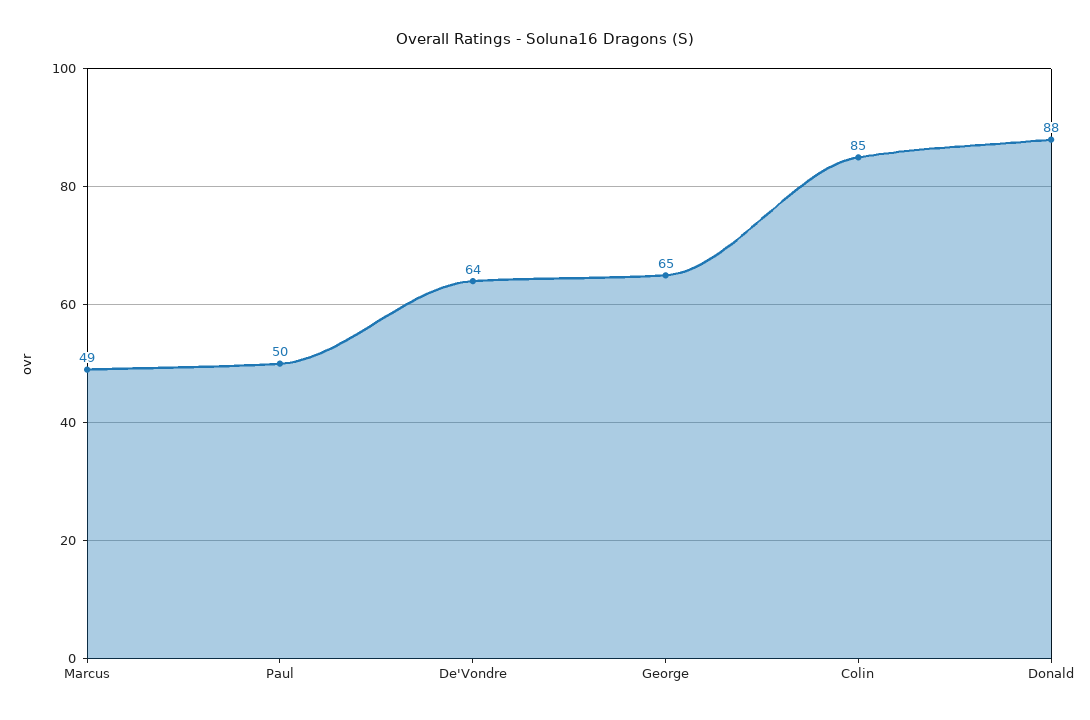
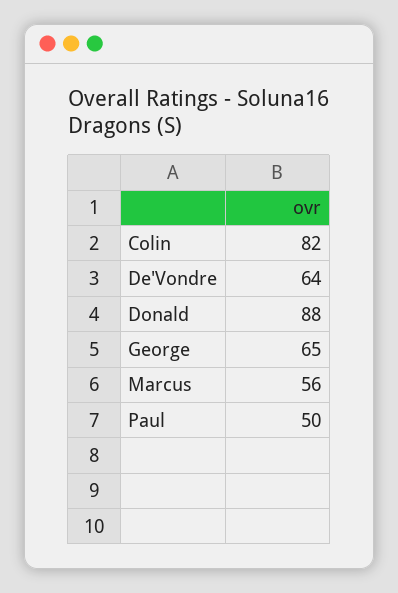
Marcus: 49 -> 56
Colin: 85 -> 82

